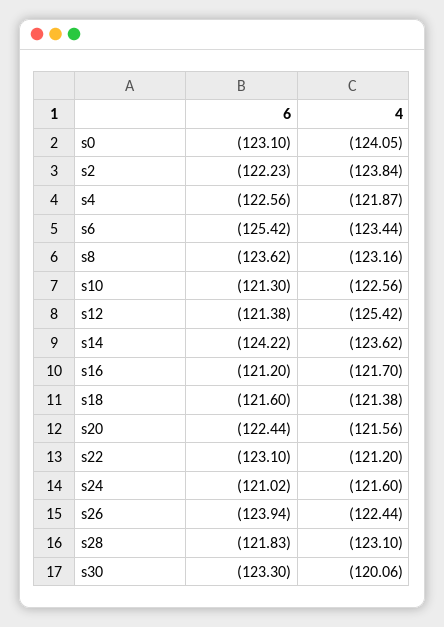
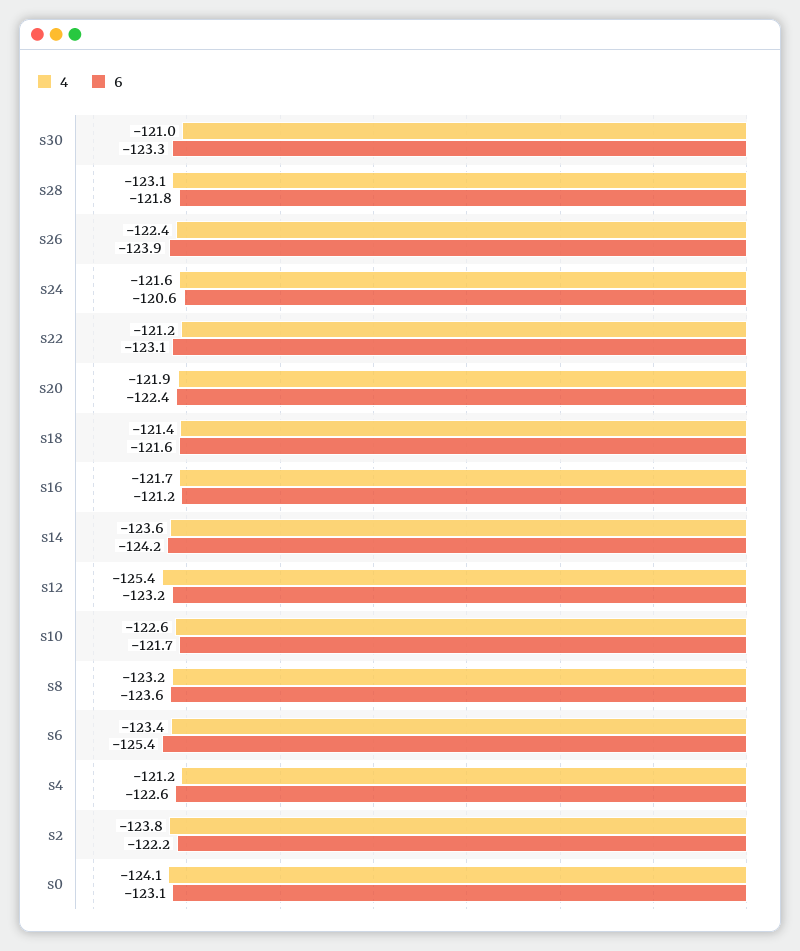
4, s4: -121.87 -> -121.2
6, s10: -121.3 -> -121.7
6, s12: -121.38 -> -123.2
4, s20: -121.56 -> -121.9
6, s24: -121.02 -> -120.6
4, s30: -120.06 -> -121

